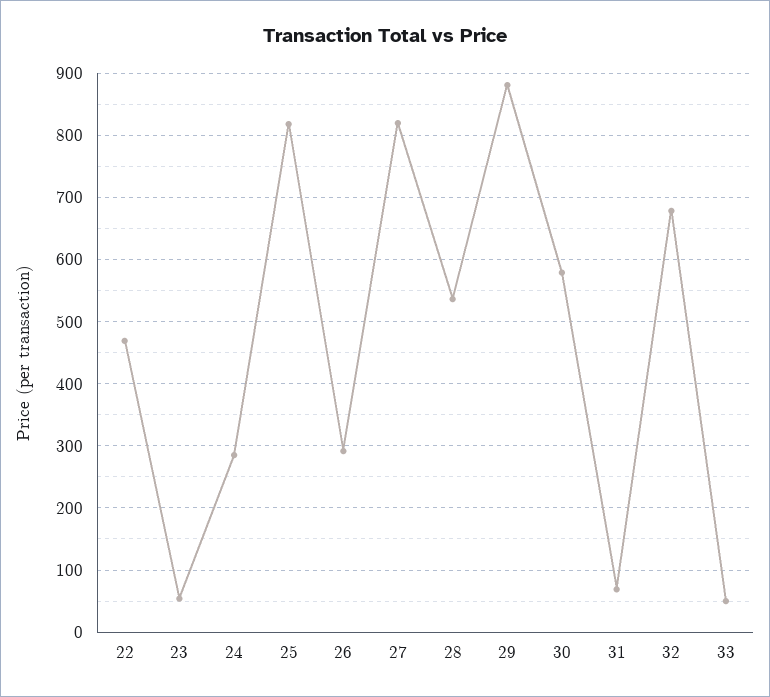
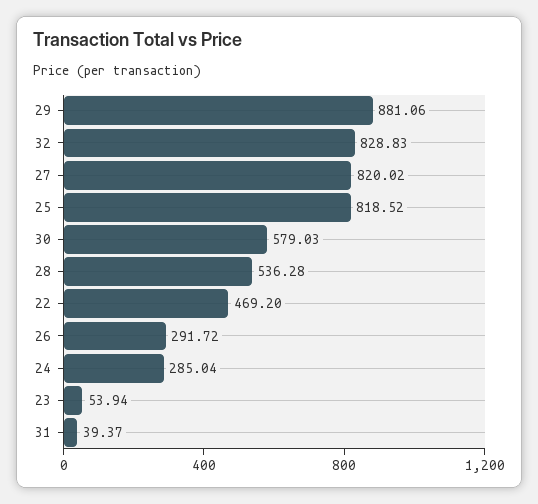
31: 70 -> 39.37
32: 680 -> 828.83
33: 50 -> none

